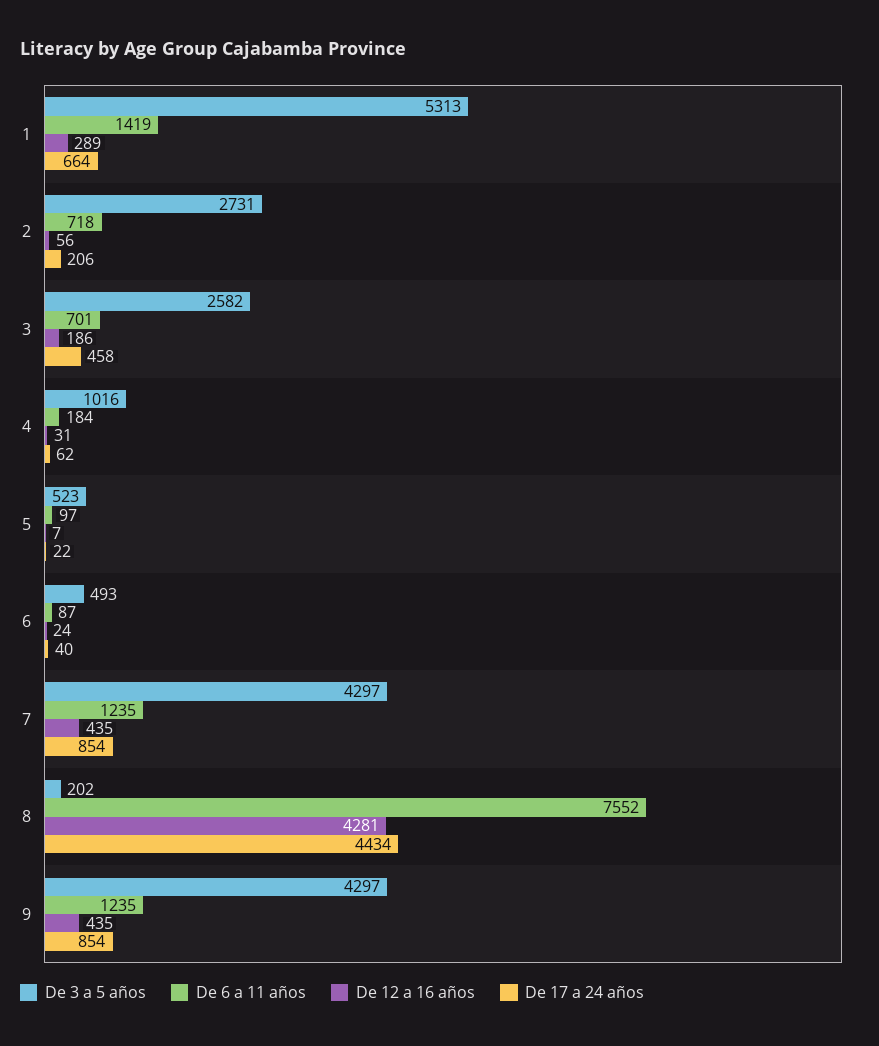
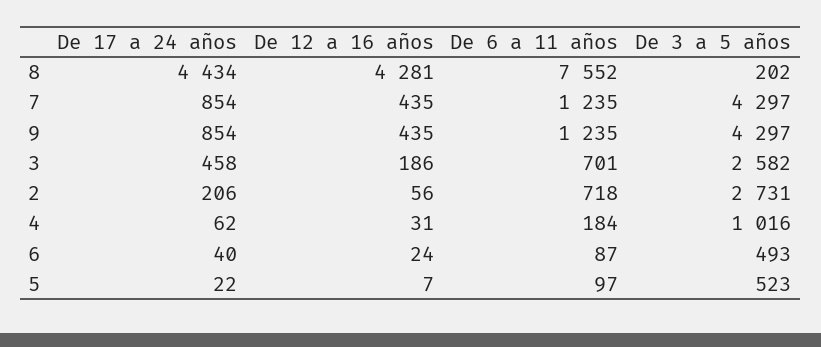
De 3 a 5 años, 1: 5313 -> none
De 6 a 11 años, 1: 1419 -> none
De 12 a 16 años, 1: 289 -> none
De 17 a 24 años, 1: 664 -> none

